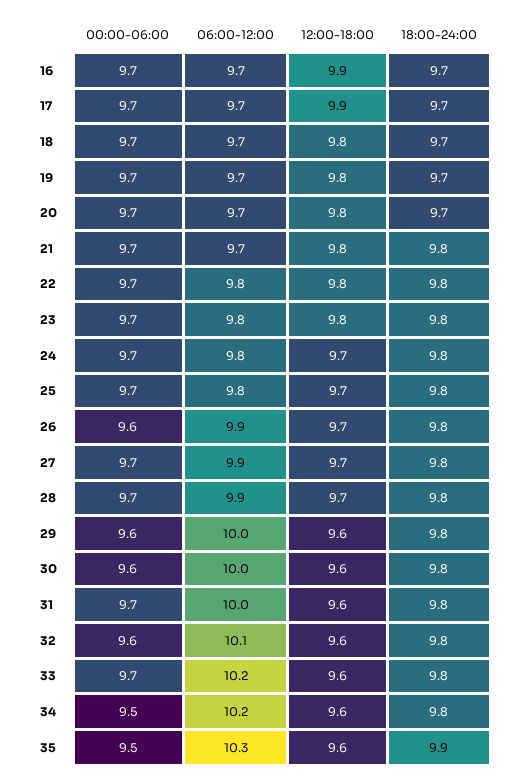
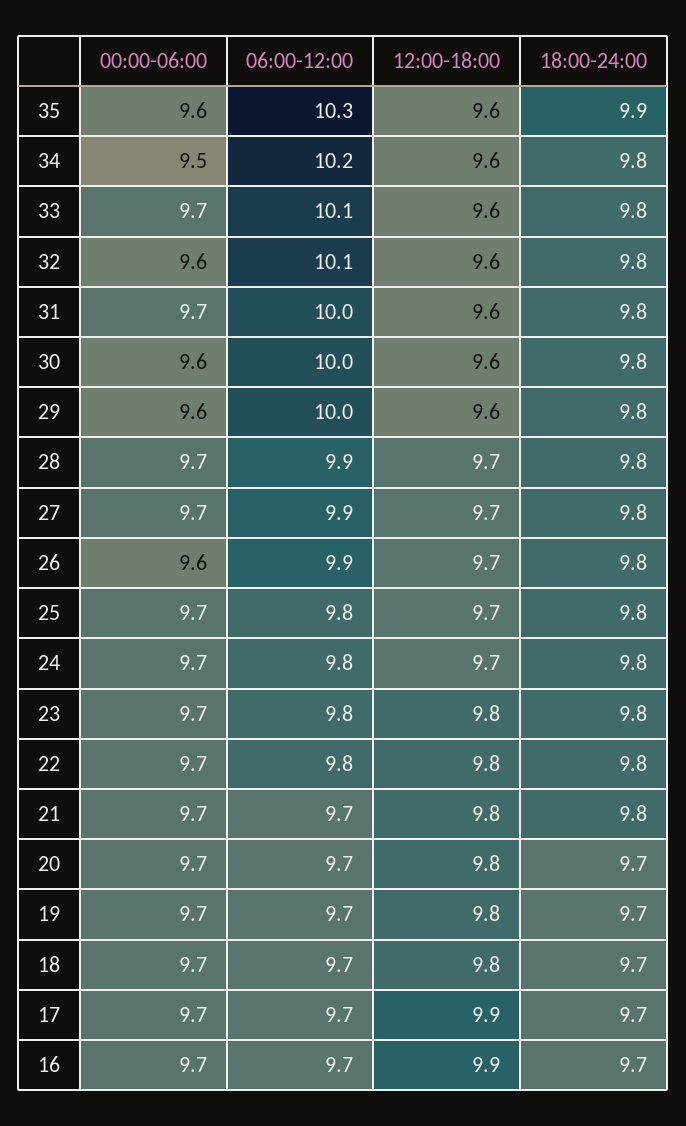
06:00-12:00, 33: 10.2 -> 10.1
00:00-06:00, 35: 9.5 -> 9.6

